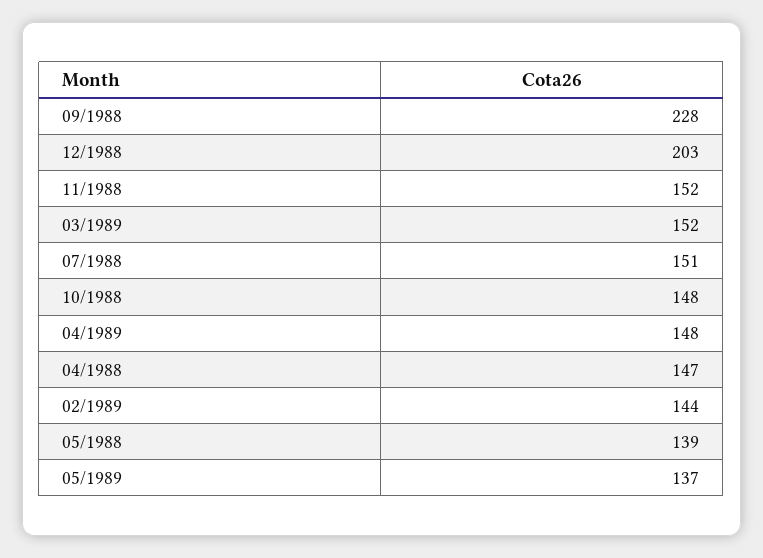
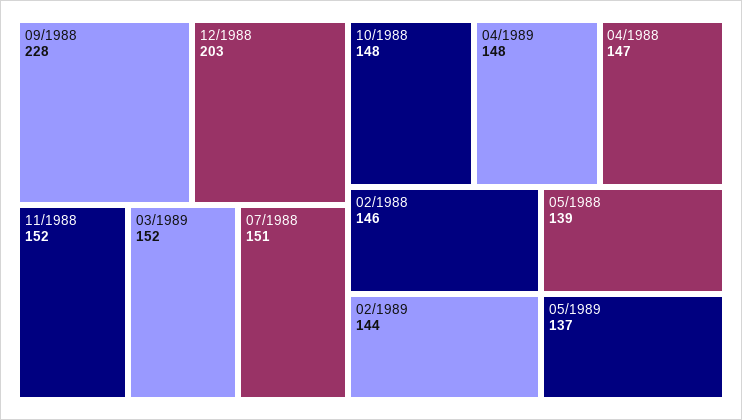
02/1988: none -> 146

